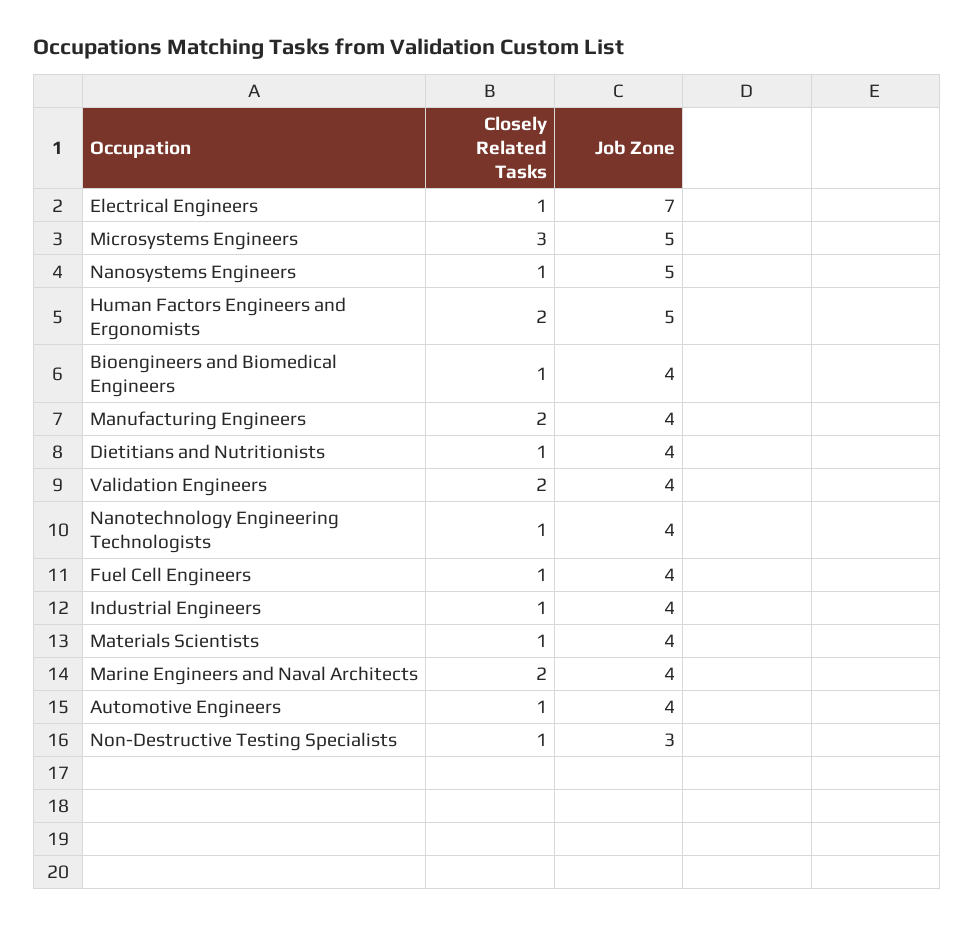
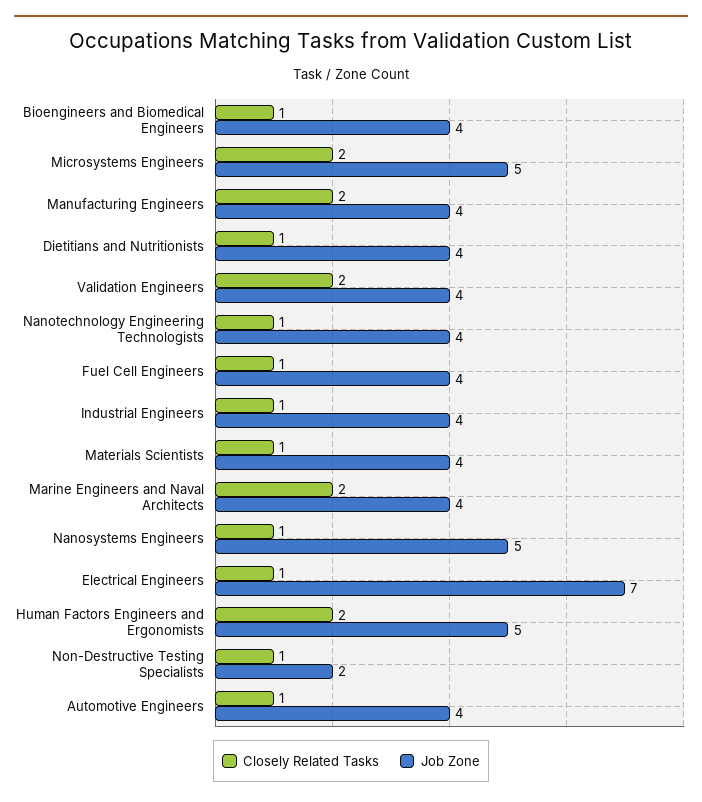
Closely Related Tasks, Microsystems Engineers: 3 -> 2
Job Zone, Non-Destructive Testing Specialists: 3 -> 2

